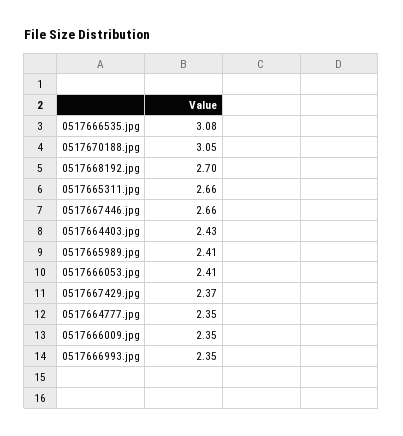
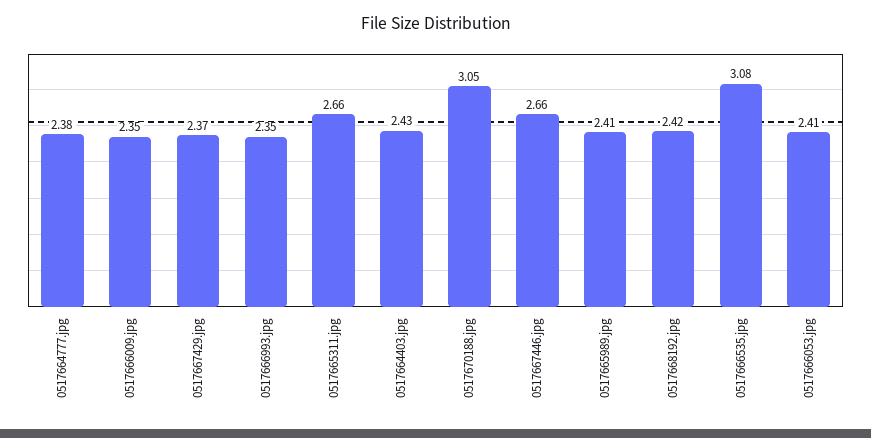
0517668192.jpg: 2.7 -> 2.42
0517664777.jpg: 2.35 -> 2.38

